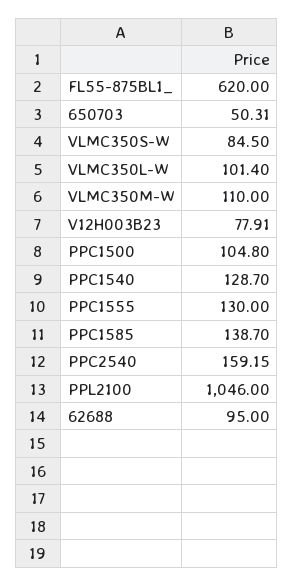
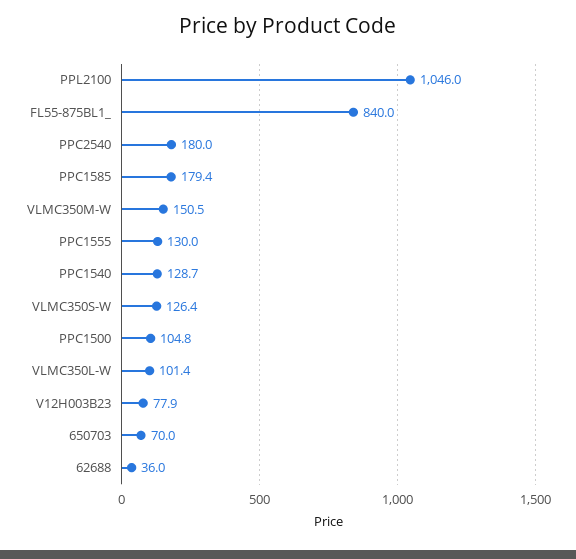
FL55-875BL1_: 620 -> 840
650703: 50.31 -> 70
VLMC350S-W: 84.5 -> 126.4
VLMC350M-W: 110 -> 150.5
PPC1585: 138.7 -> 179.4
PPC2540: 159.15 -> 180
62688: 95 -> 36

